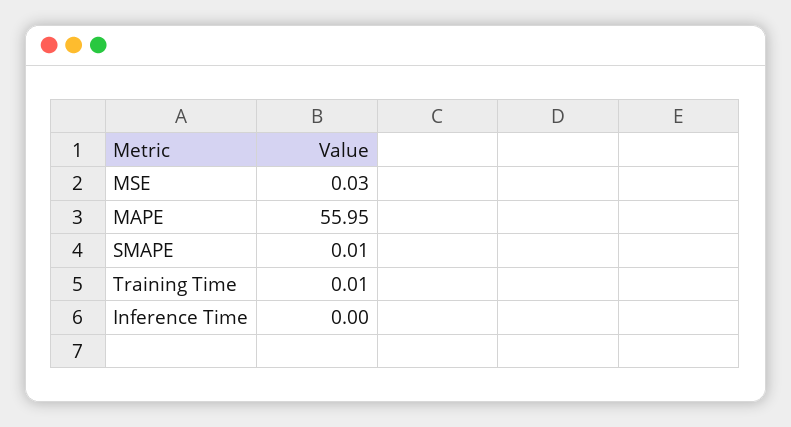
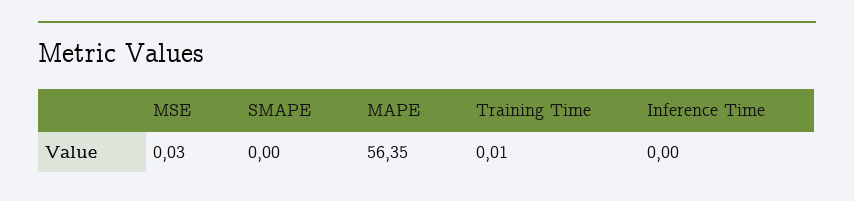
MAPE: 55.95 -> 56.35
SMAPE: 0.01 -> 0

